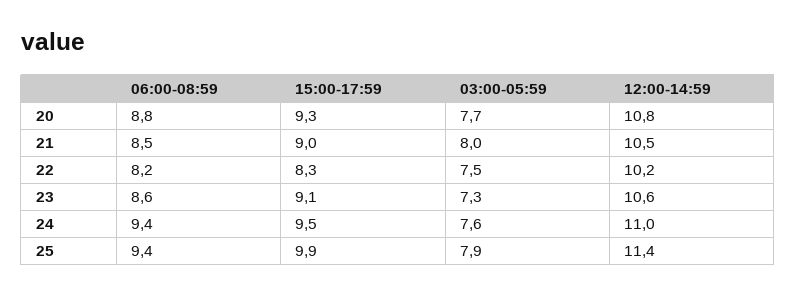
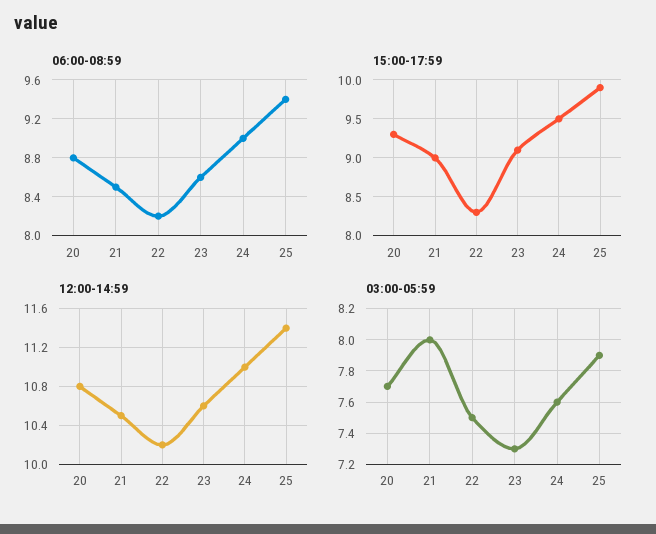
06:00-08:59, 24: 9.4 -> 9

